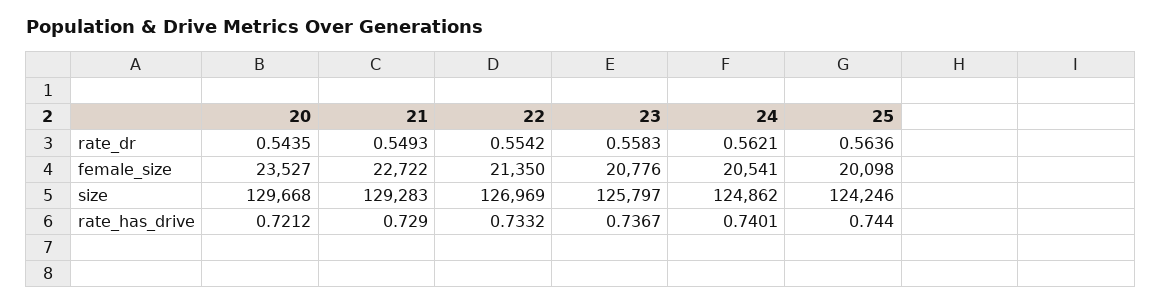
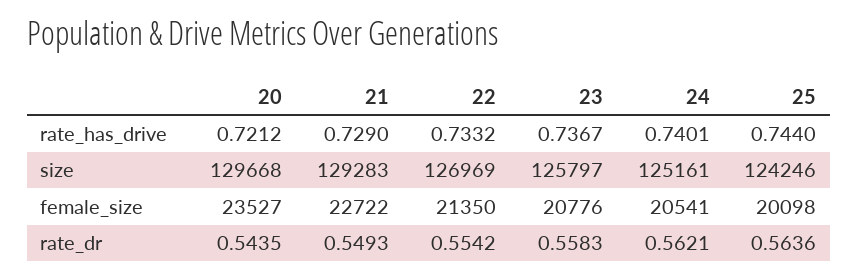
24, size: 124862 -> 125161

